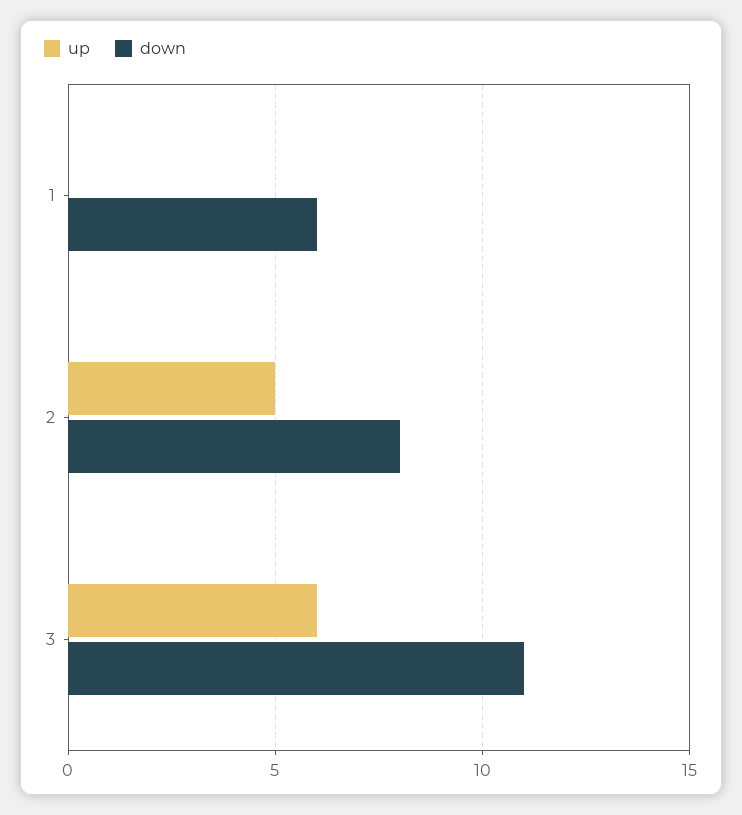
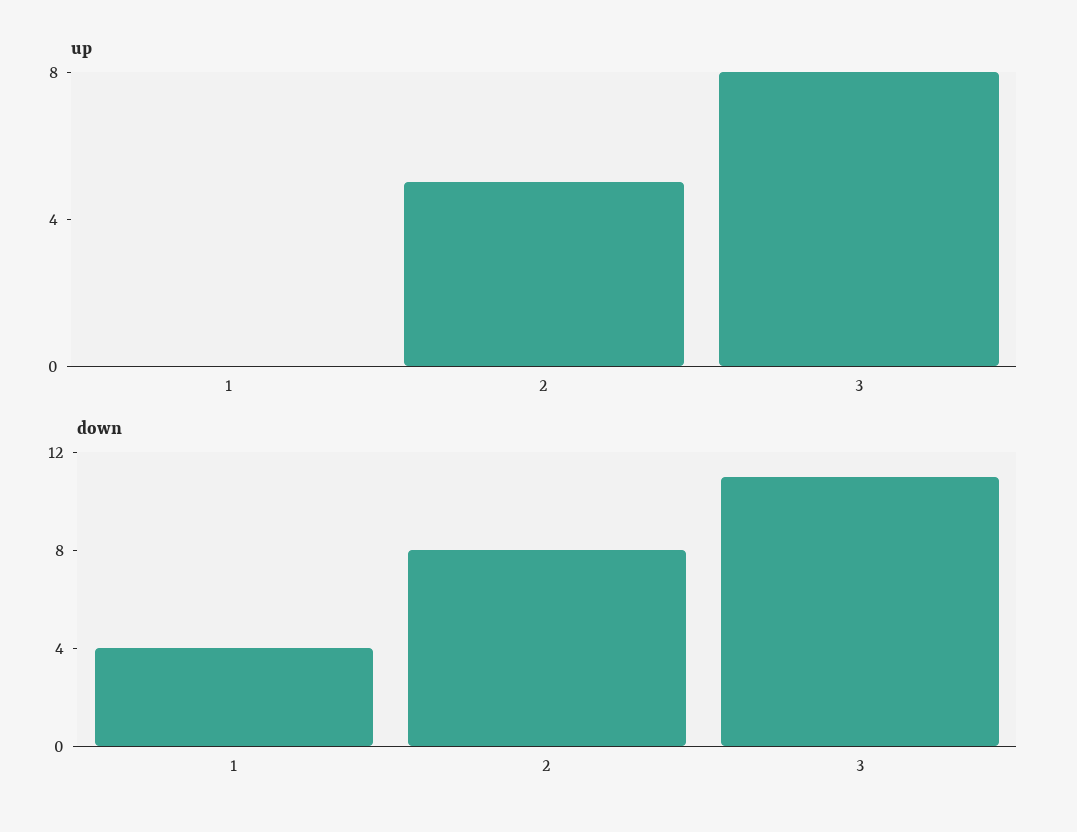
down, 1: 6 -> 4
up, 3: 6 -> 8

